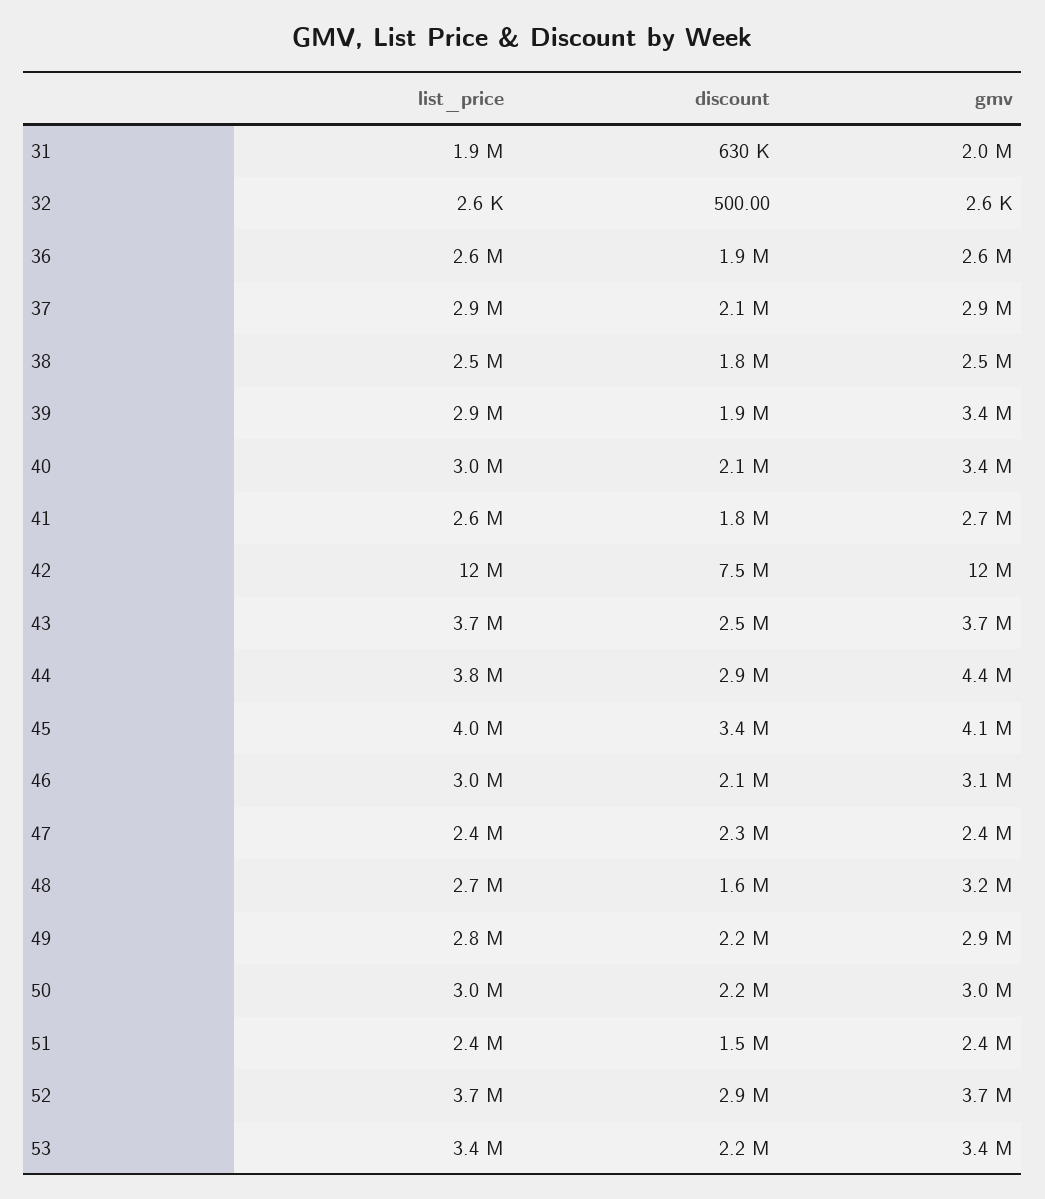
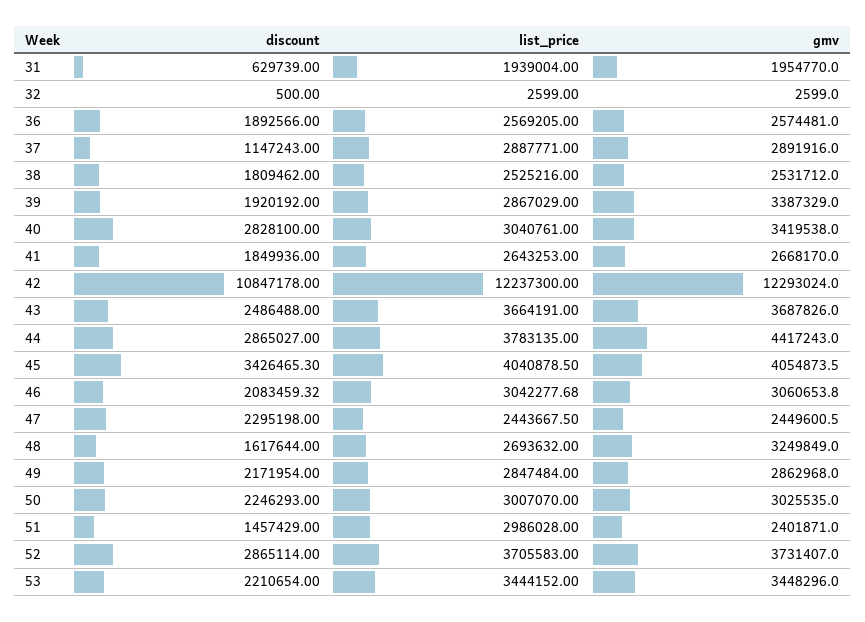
discount, 37: 2100000 -> 1147243
discount, 40: 2100000 -> 2828100
discount, 42: 7500000 -> 10847178
list_price, 51: 2400000 -> 2986028

